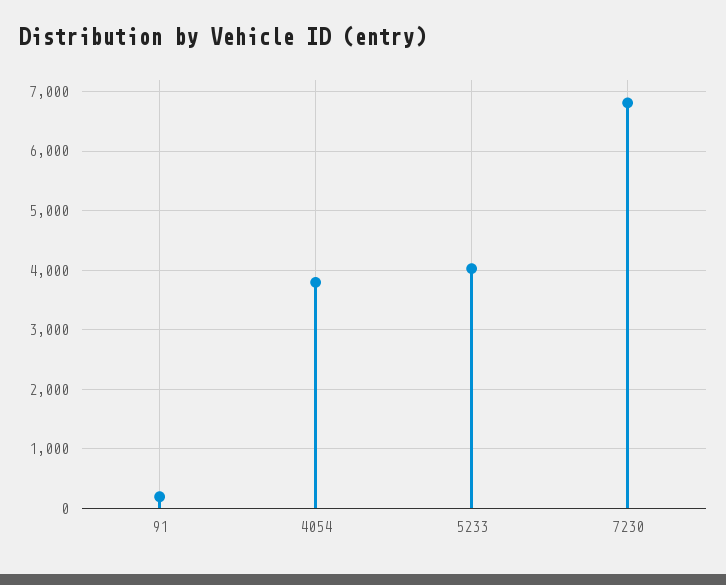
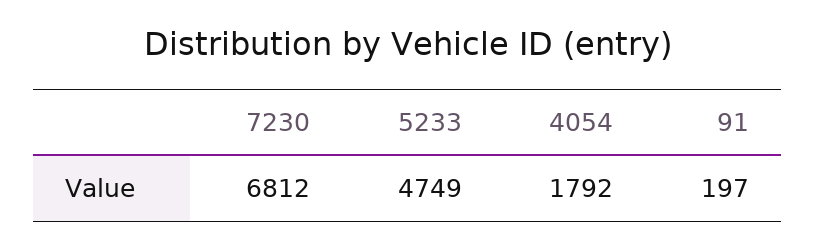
4054: 3800 -> 1792
5233: 4000 -> 4749

